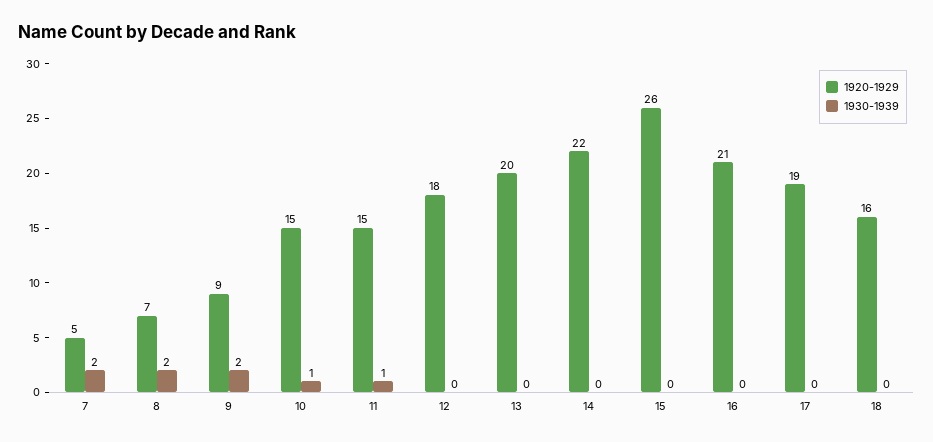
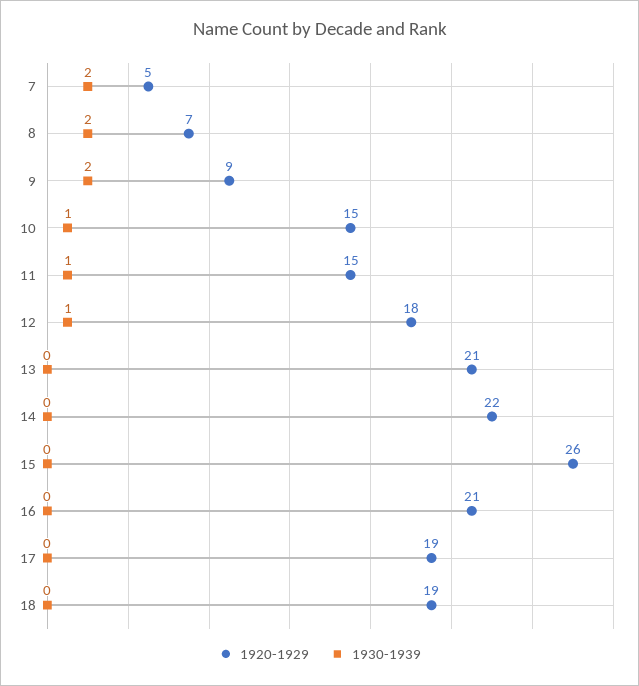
1930-1939, 12: 0 -> 1
1920-1929, 13: 20 -> 21
1920-1929, 18: 16 -> 19

